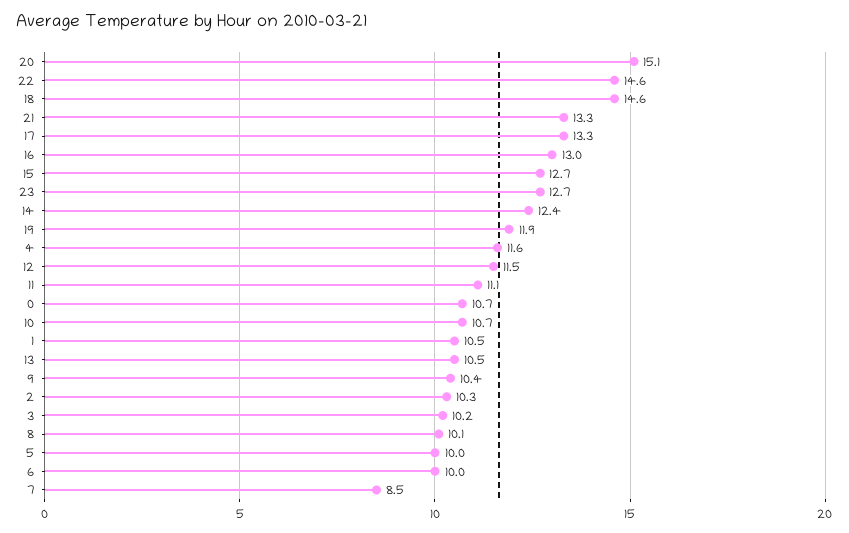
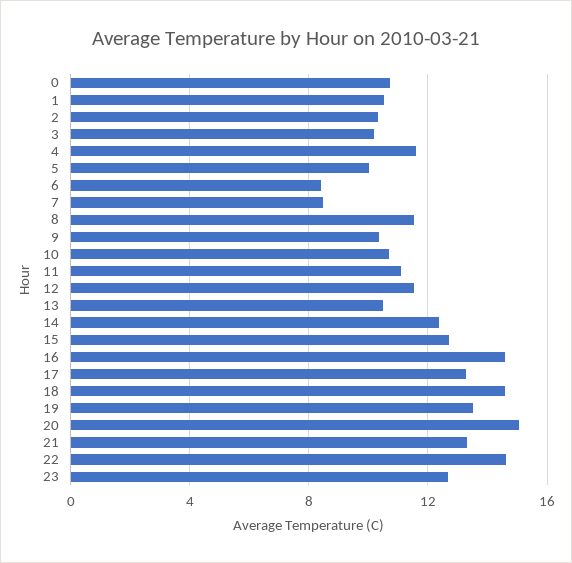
16: 13 -> 14.5
19: 11.9 -> 13.5
8: 10.1 -> 11.5
6: 10 -> 8.5

